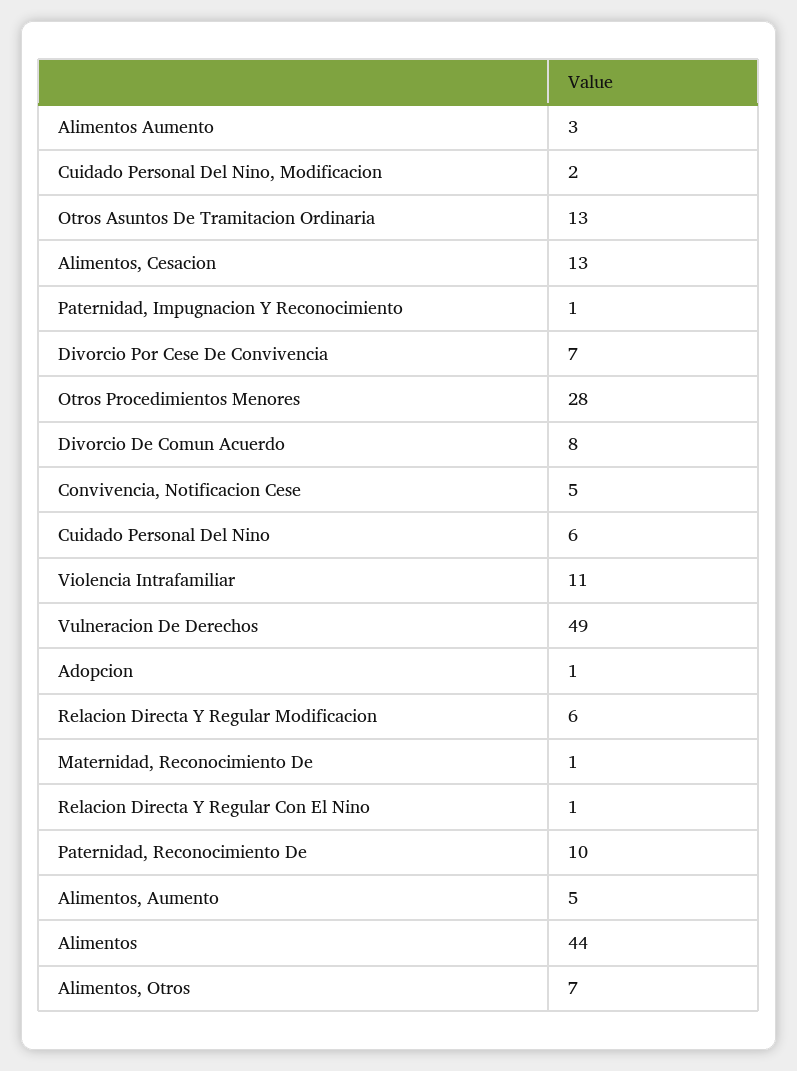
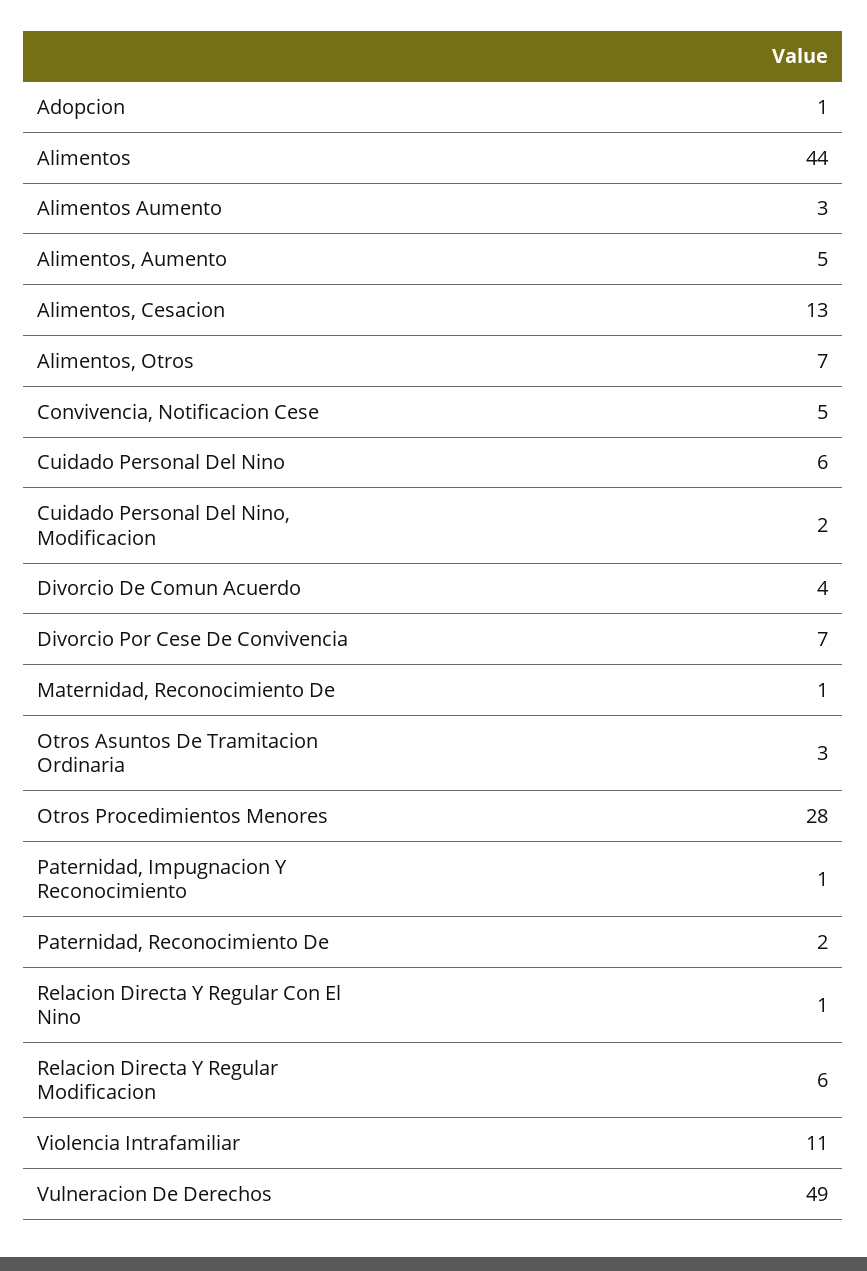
Otros Asuntos De Tramitacion Ordinaria: 13 -> 3
Divorcio De Comun Acuerdo: 8 -> 4
Paternidad, Reconocimiento De: 10 -> 2

